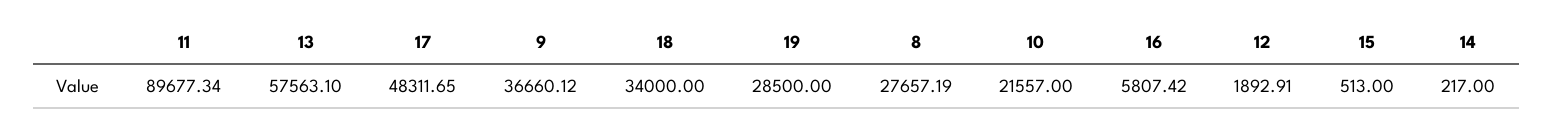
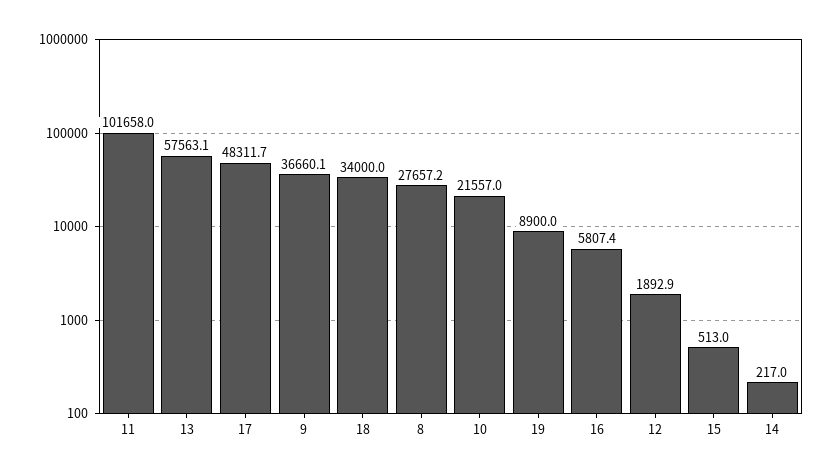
11: 89677.34 -> 101658
19: 28500 -> 8900

